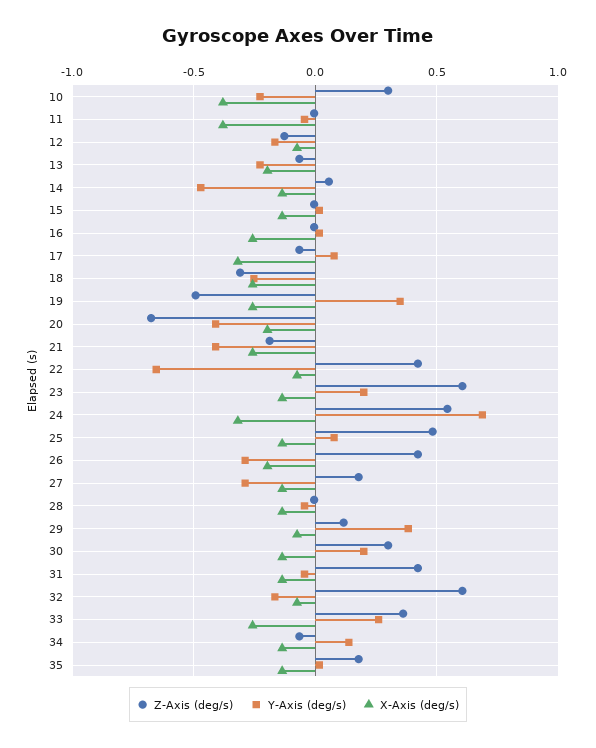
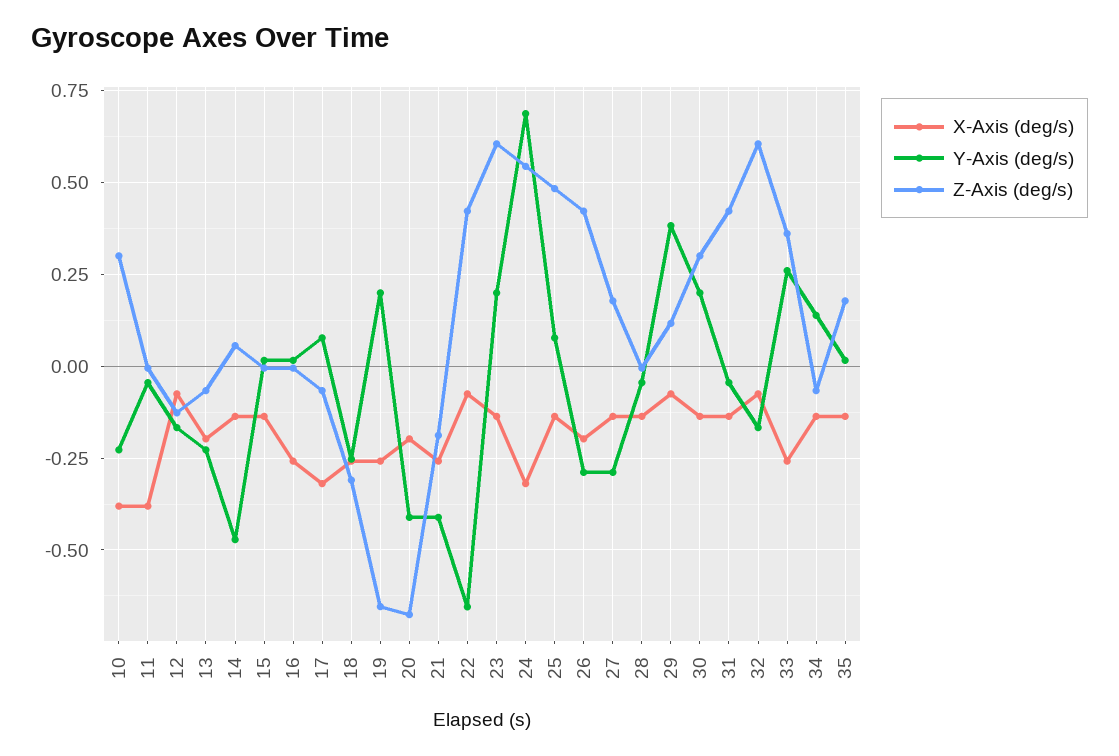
Z-Axis (deg/s), 19: -0.5 -> -0.65
Y-Axis (deg/s), 19: 0.35 -> 0.2

